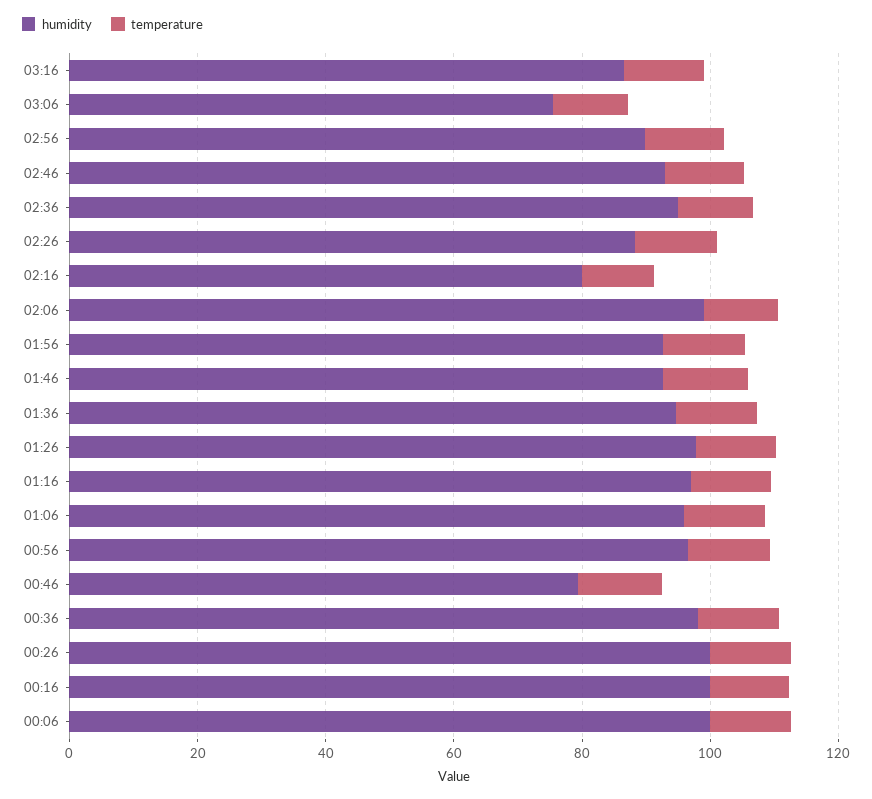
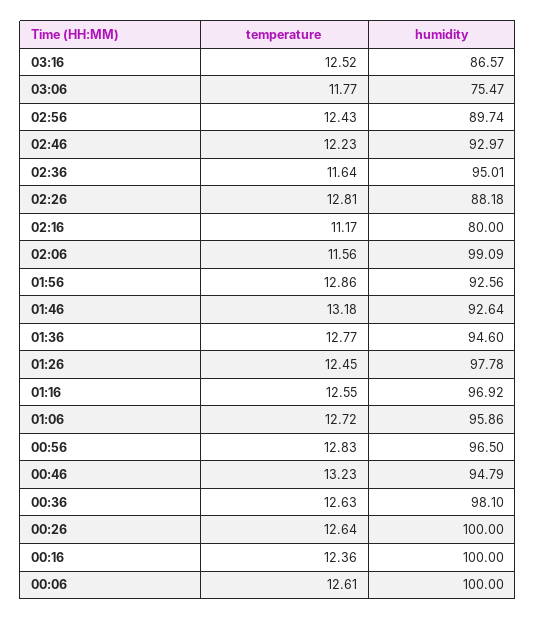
humidity, 00:46: 80 -> 94.79

